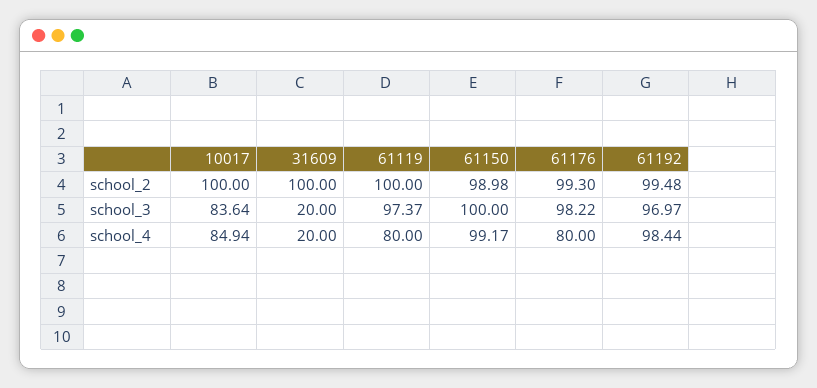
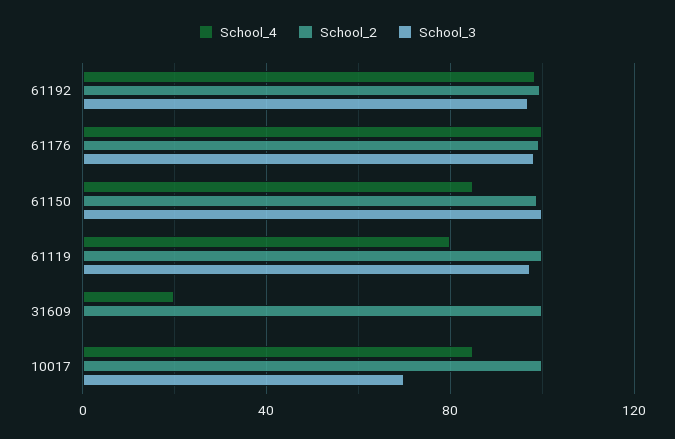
school_3, 10017: 83.64 -> 70
school_3, 31609: 20 -> 0
school_4, 61150: 99.17 -> 85
school_4, 61176: 80 -> 100

